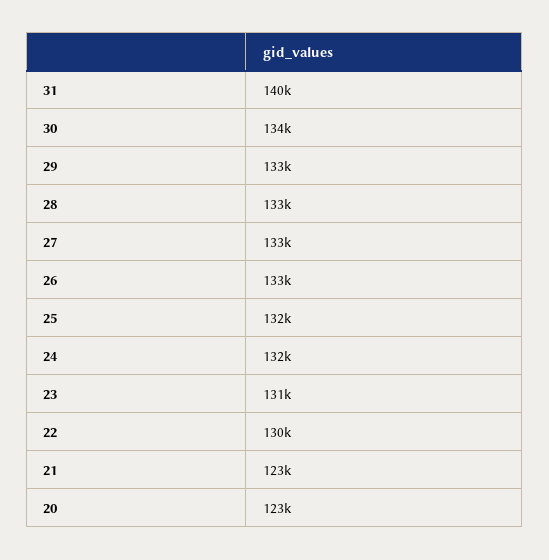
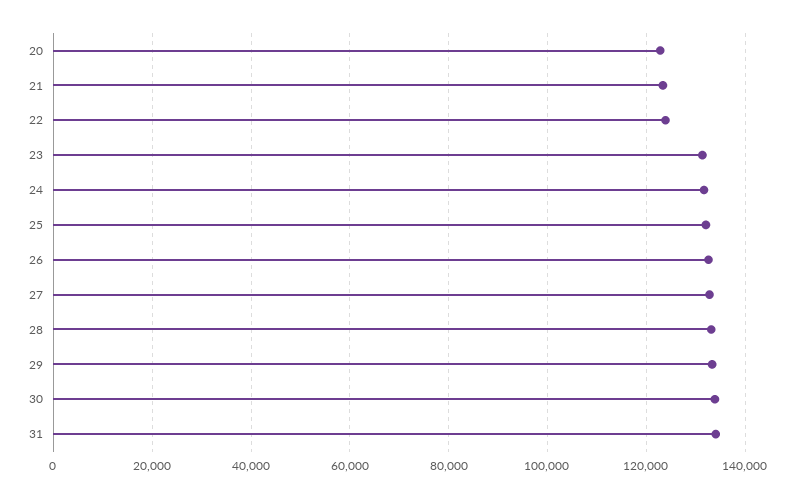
31: 140000 -> 134000
22: 130000 -> 124000

